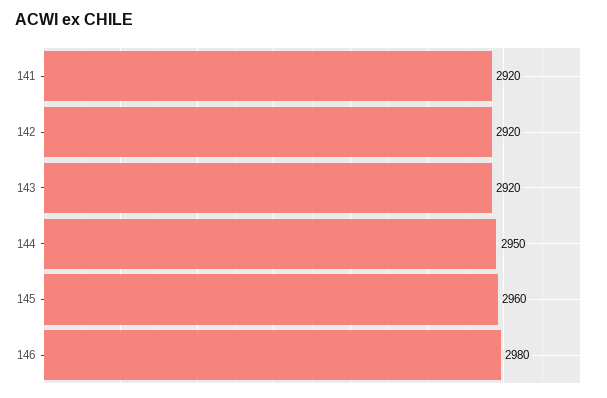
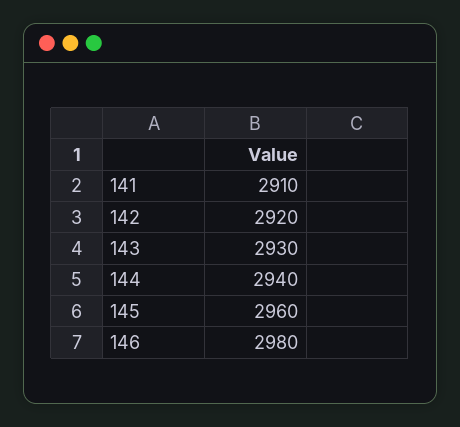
141: 2920 -> 2910
143: 2920 -> 2930
144: 2950 -> 2940

